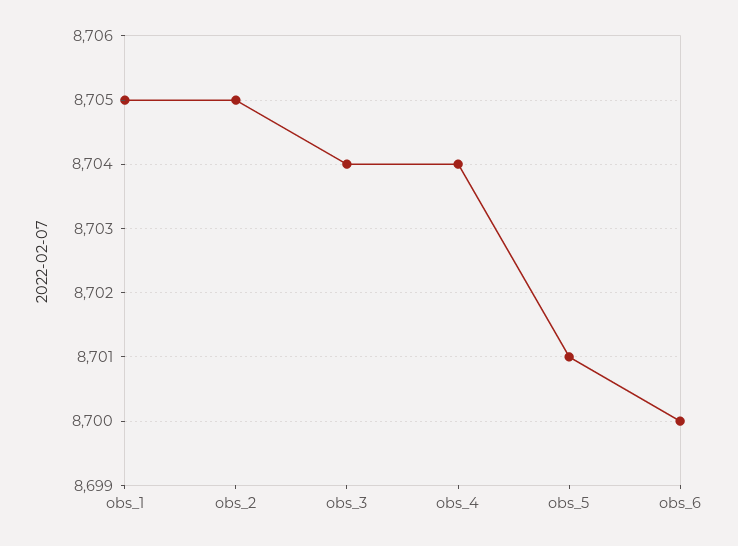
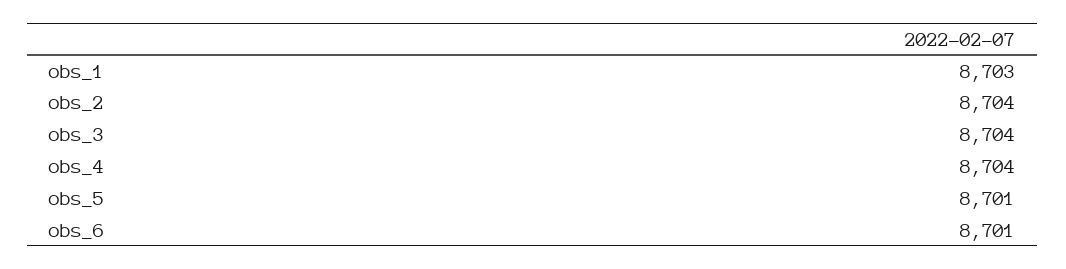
obs_1: 8705 -> 8703
obs_2: 8705 -> 8704
obs_6: 8700 -> 8701

